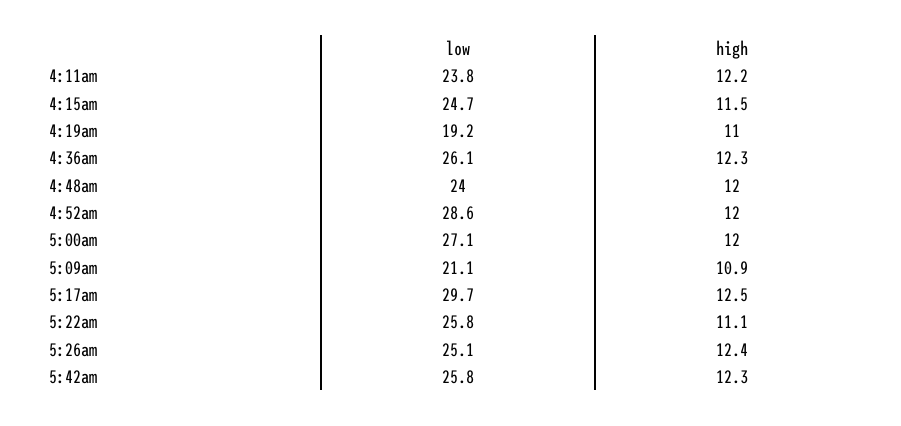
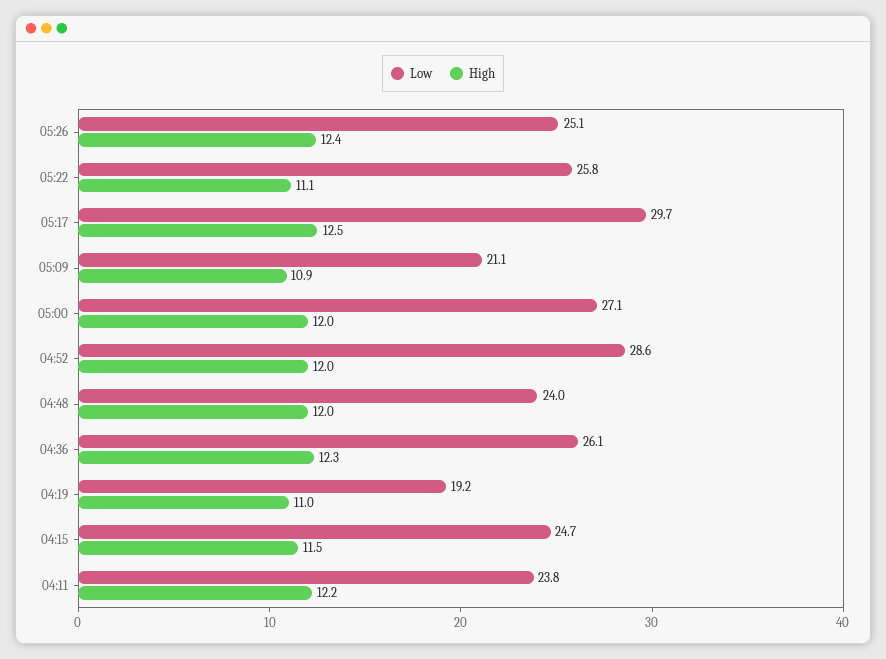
low, 5:42am: 25.8 -> none
high, 5:42am: 12.3 -> none

